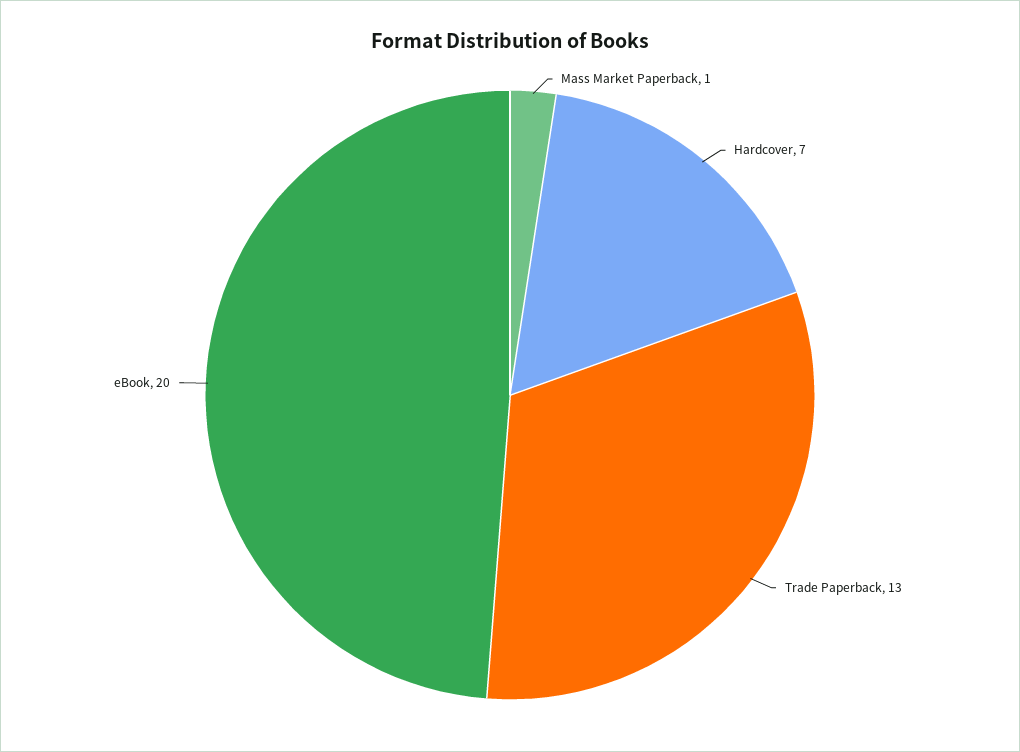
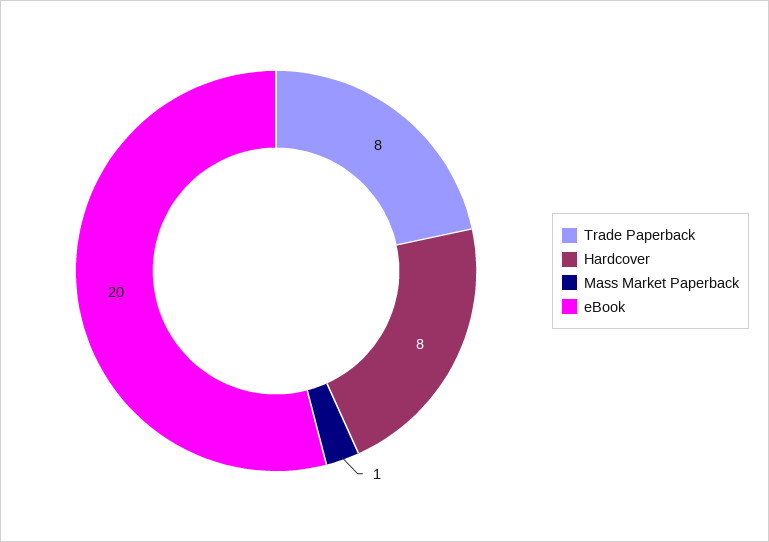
Hardcover: 7 -> 8
Trade Paperback: 13 -> 8

